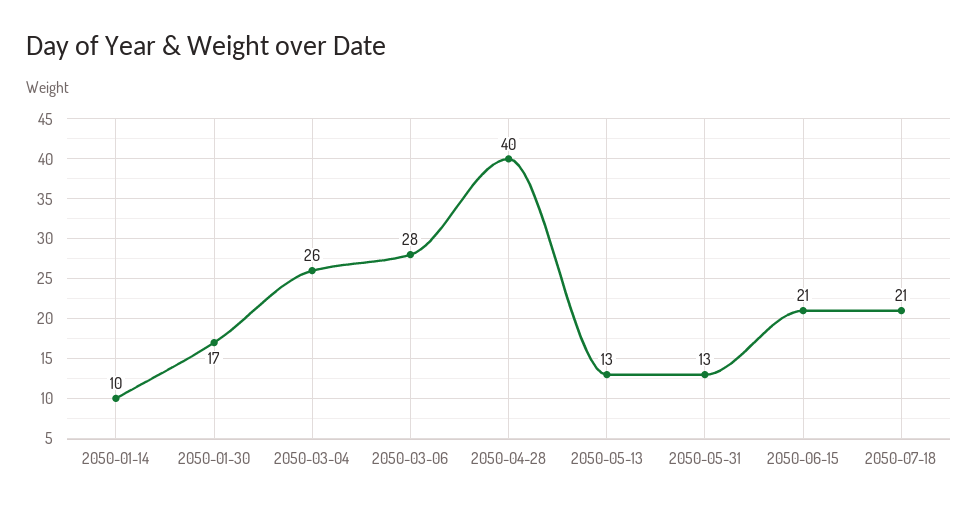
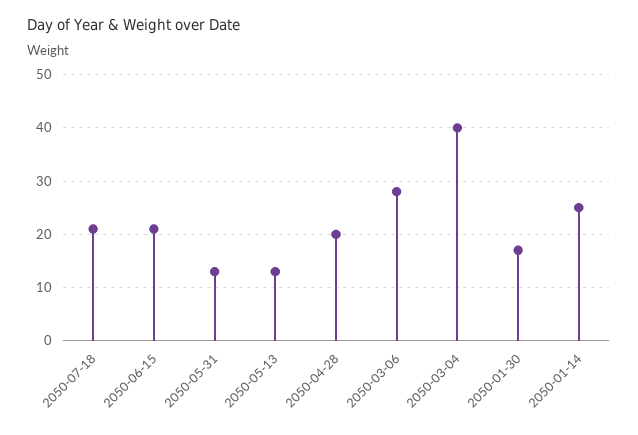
2050-01-14: 10 -> 25
2050-03-04: 26 -> 40
2050-04-28: 40 -> 20

